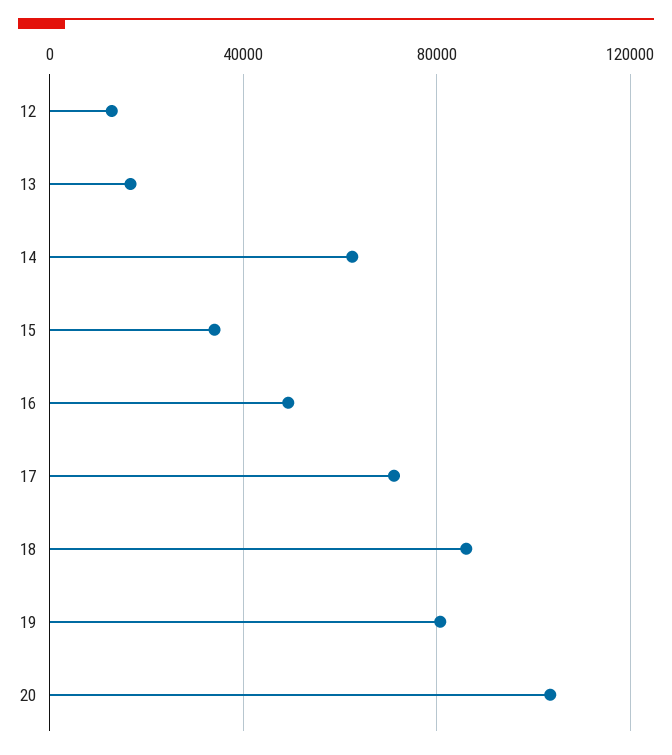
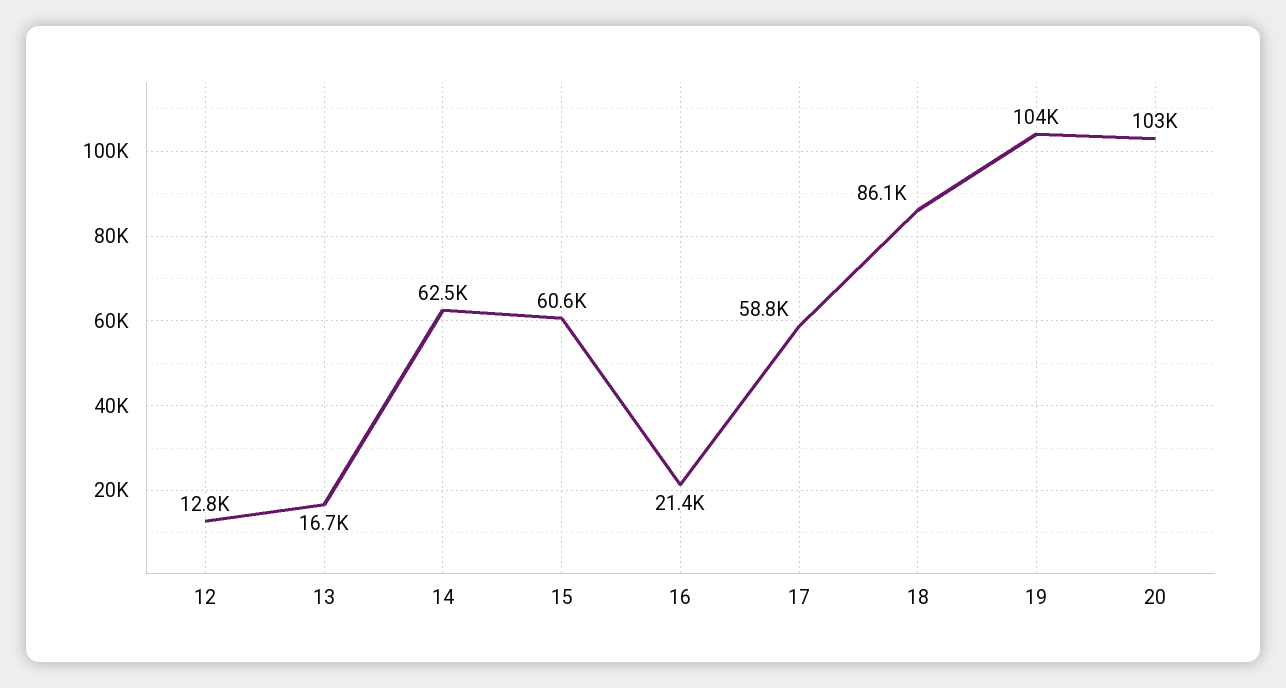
15: 35000 -> 60600
16: 50000 -> 21400
17: 70000 -> 58800
19: 80000 -> 104000

